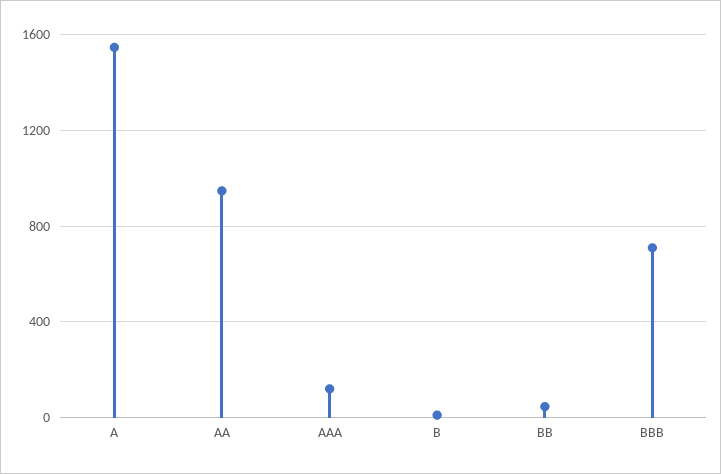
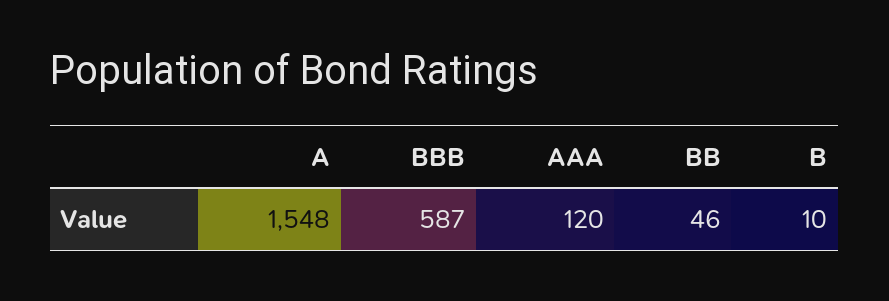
AA: 950 -> none
BBB: 700 -> 587

